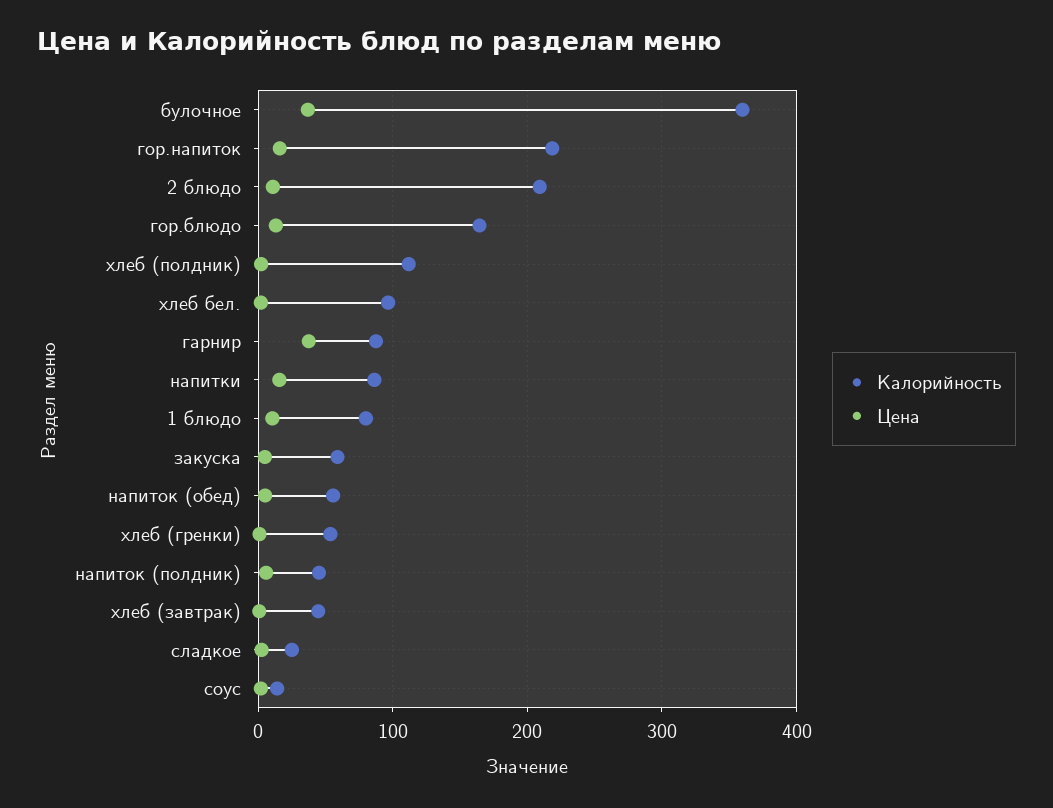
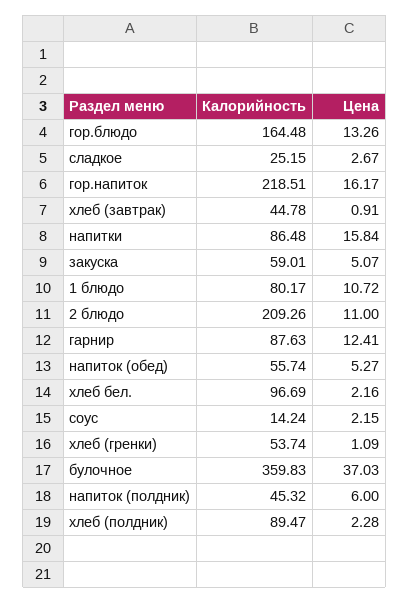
Калорийность, хлеб (полдник): 110 -> 89.47
Цена, гарнир: 40 -> 12.41

